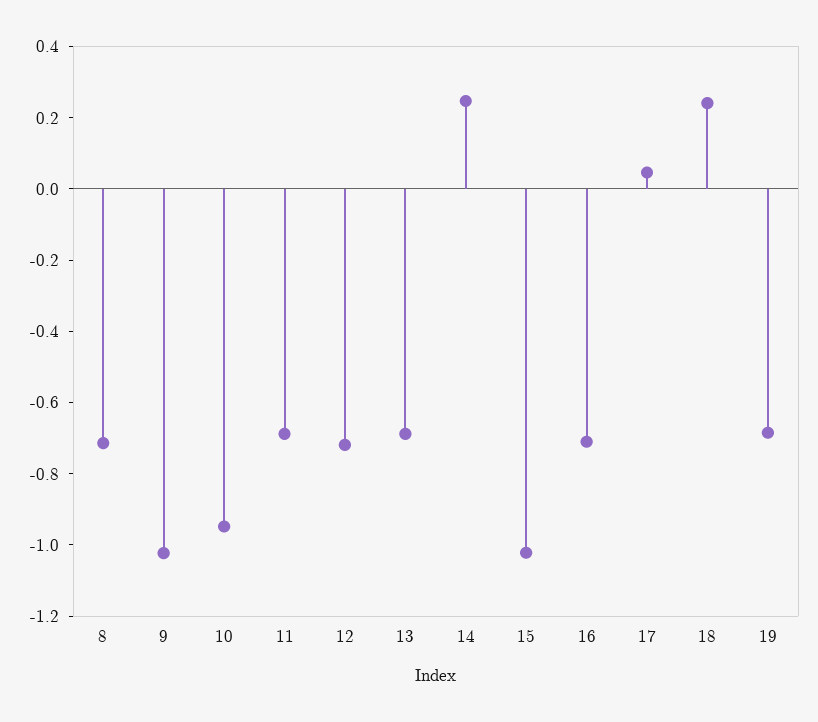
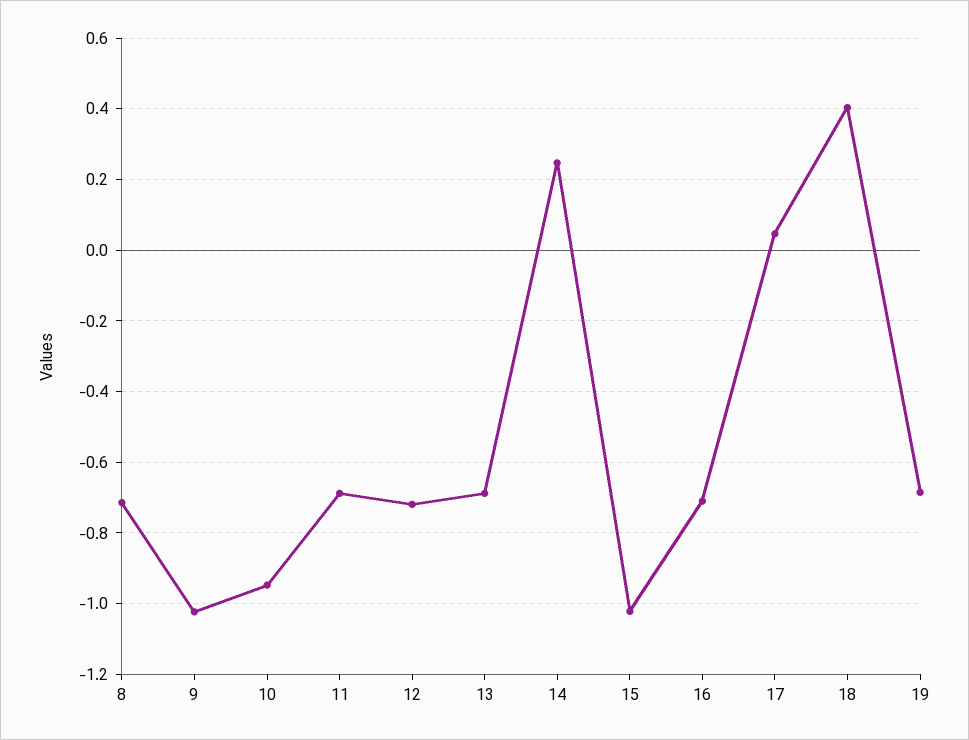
18: 0.25 -> 0.4

